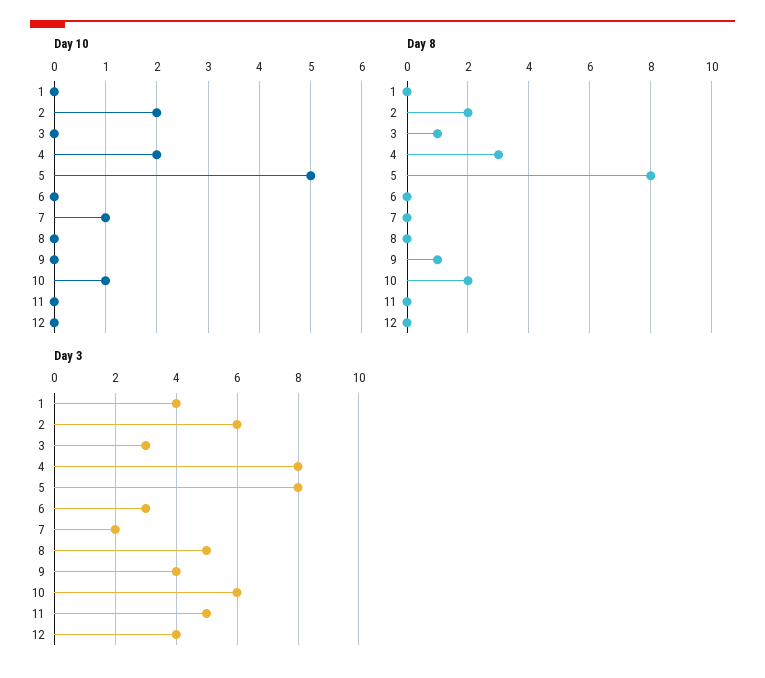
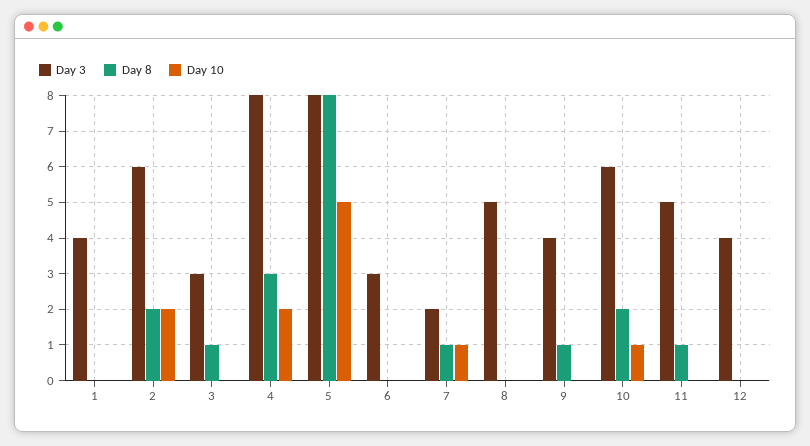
Day 8, 7: 0 -> 1
Day 8, 11: 0 -> 1

